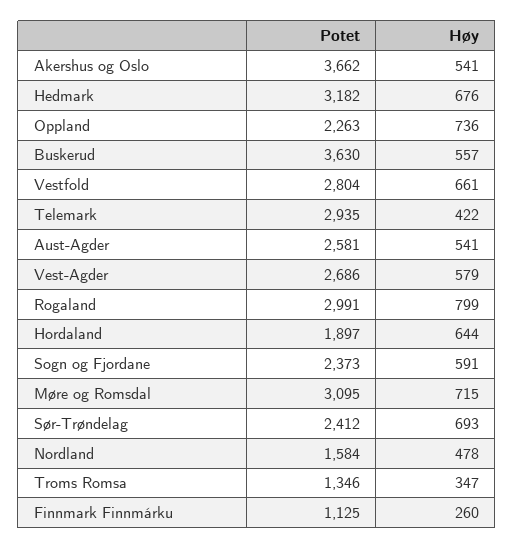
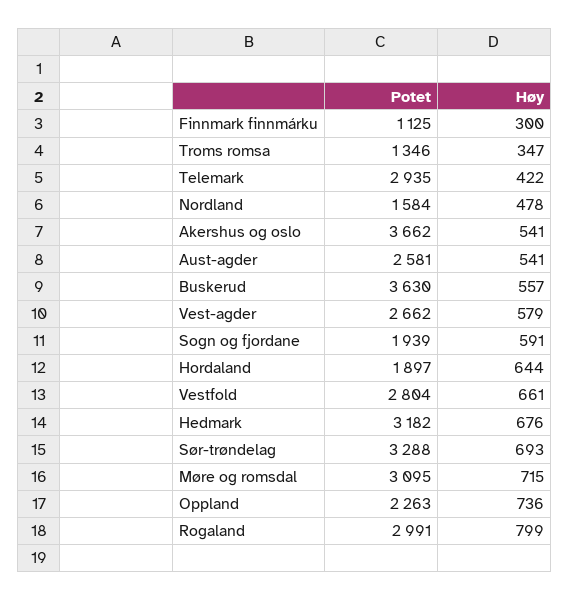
Potet, Vest-Agder: 2686 -> 2662
Potet, Sogn og Fjordane: 2373 -> 1939
Potet, Sør-Trøndelag: 2412 -> 3288
Høy, Finnmark Finnmárku: 260 -> 300

